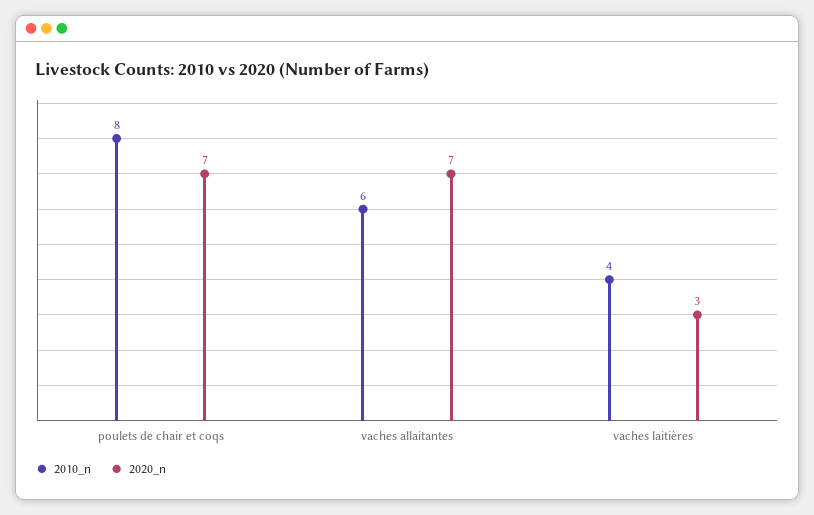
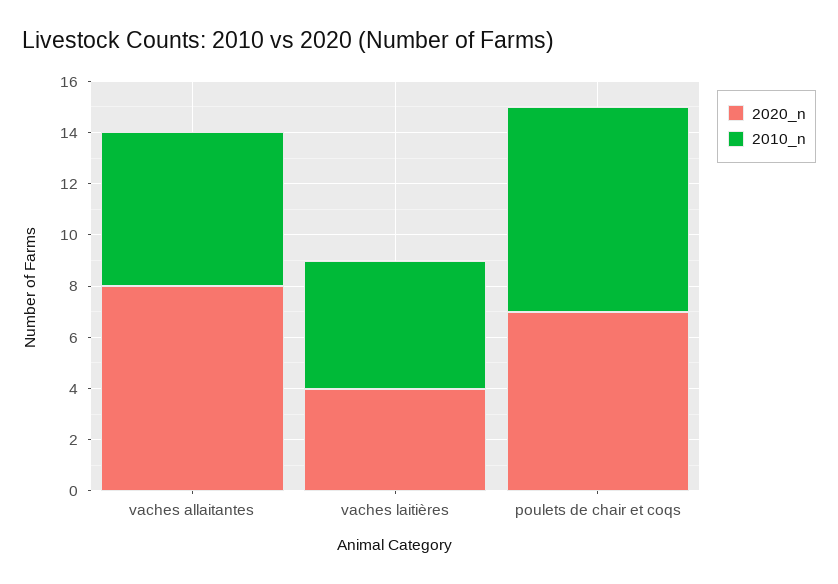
2020_n, vaches allaitantes: 7 -> 8
2010_n, vaches laitières: 4 -> 5
2020_n, vaches laitières: 3 -> 4

